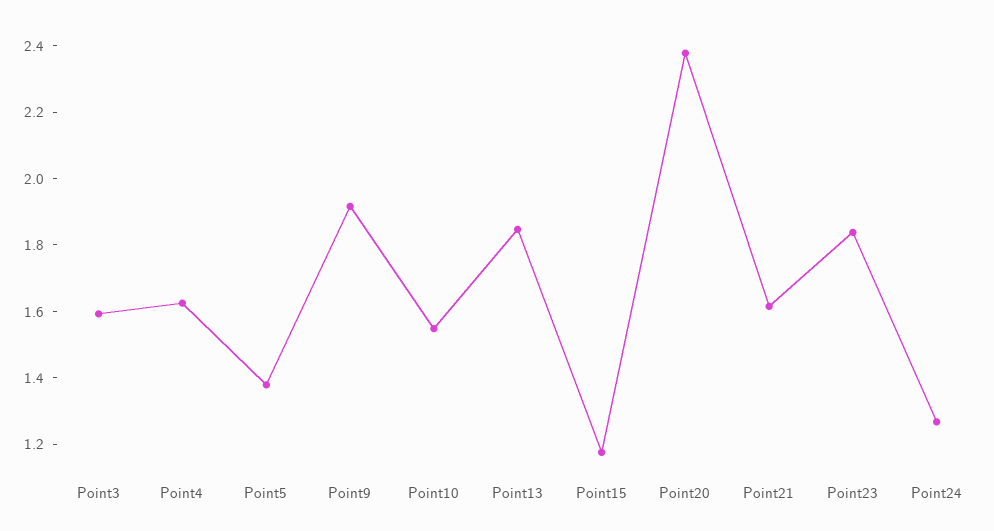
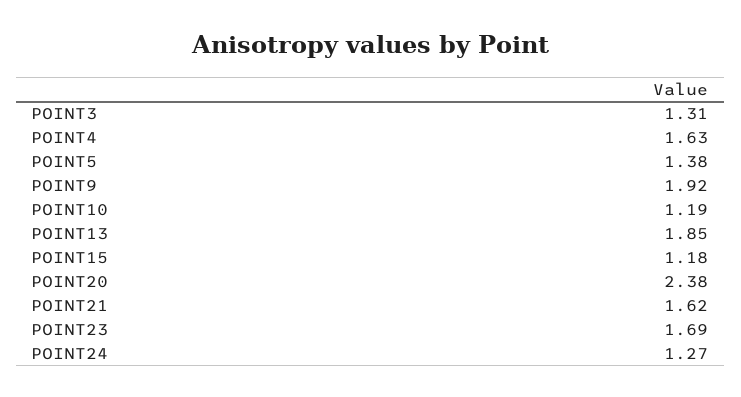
Point3: 1.6 -> 1.31
Point10: 1.55 -> 1.19
Point23: 1.85 -> 1.69

